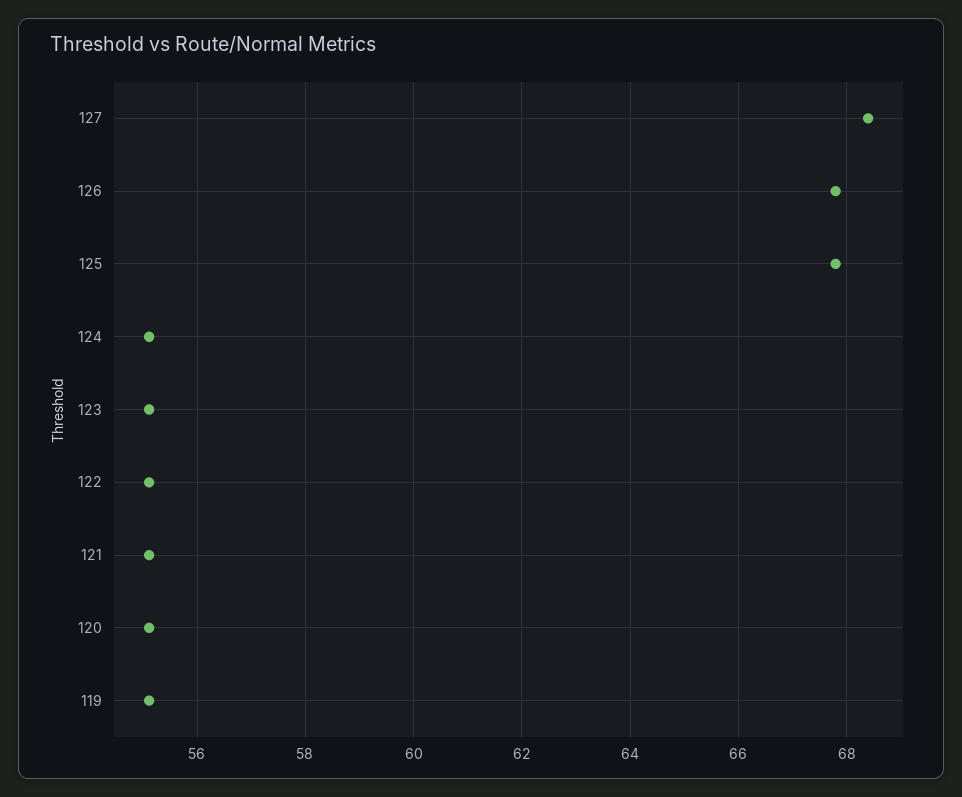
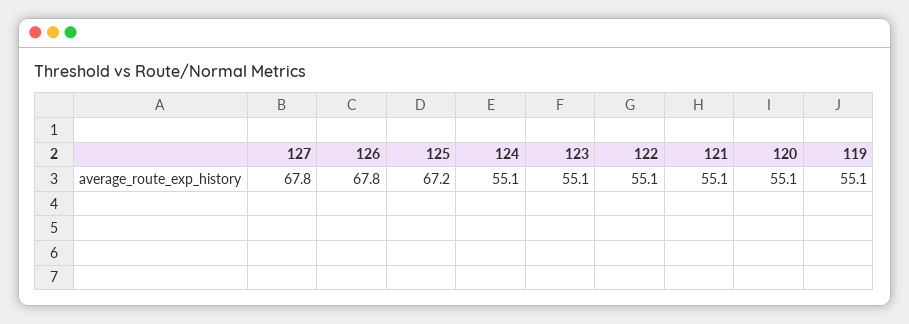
127: 68.4 -> 67.8
125: 67.8 -> 67.2

